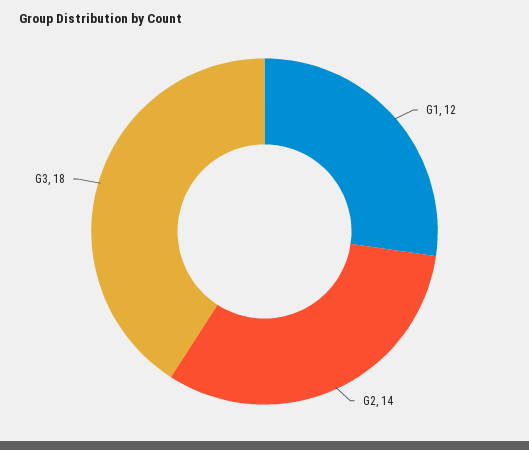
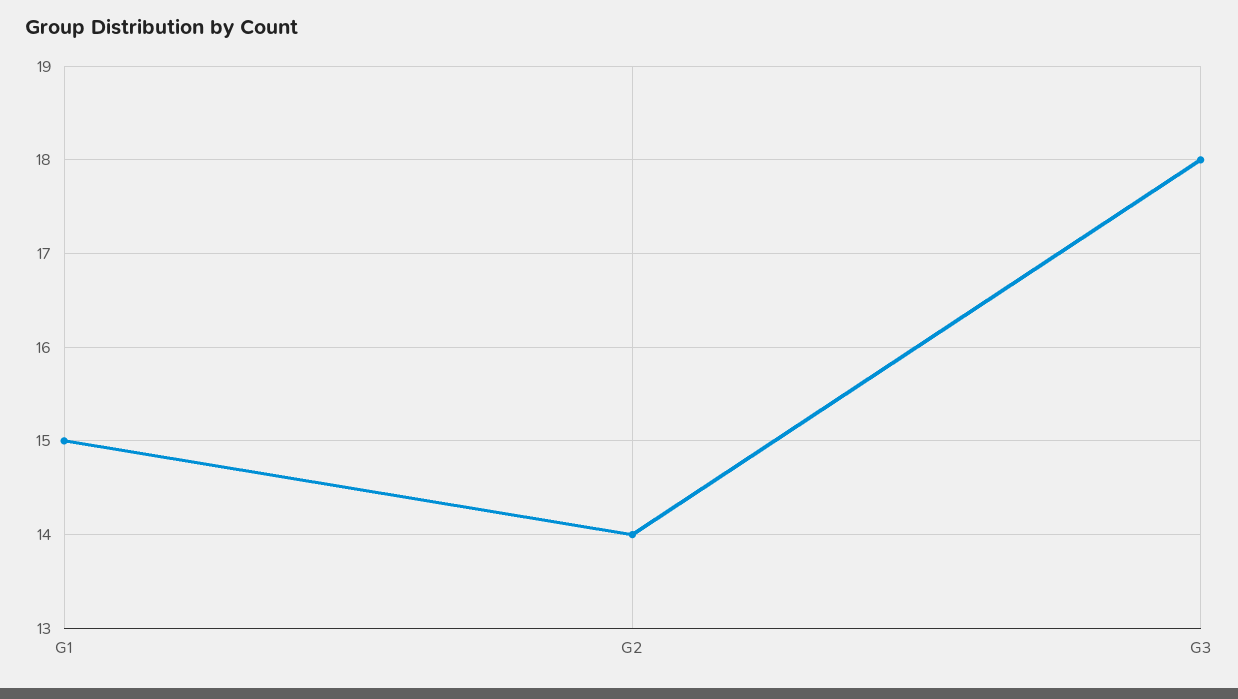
G1: 12 -> 15

